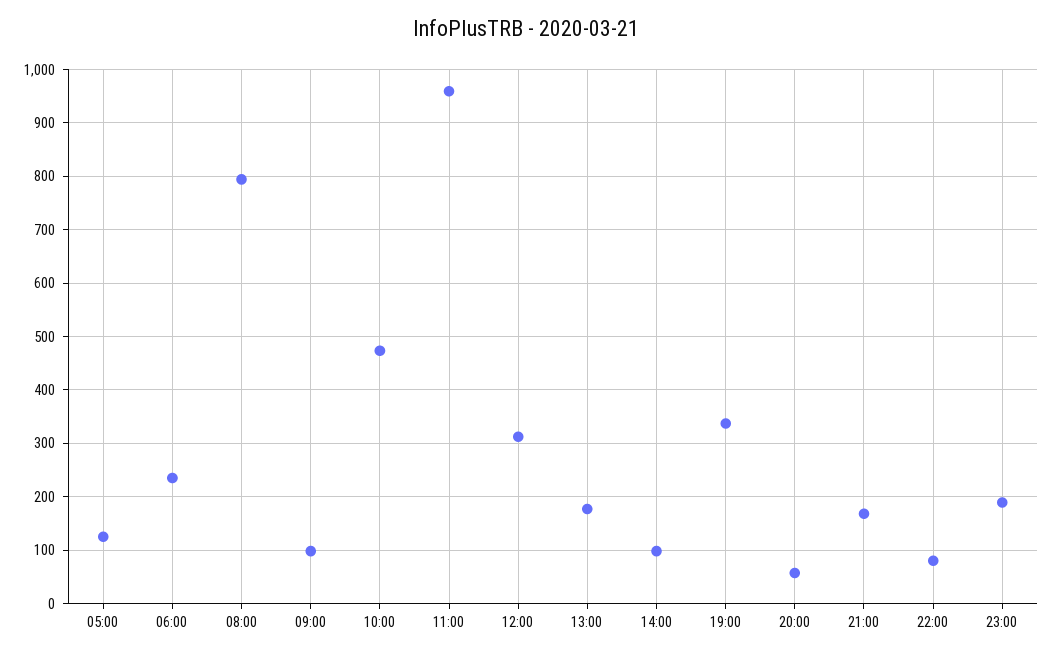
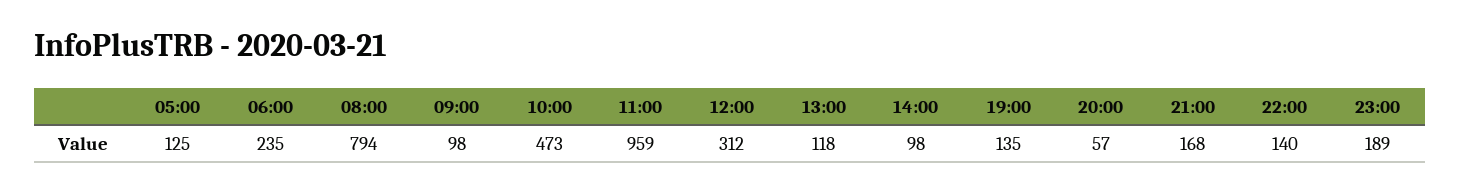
13:00: 180 -> 118
19:00: 340 -> 135
22:00: 80 -> 140

